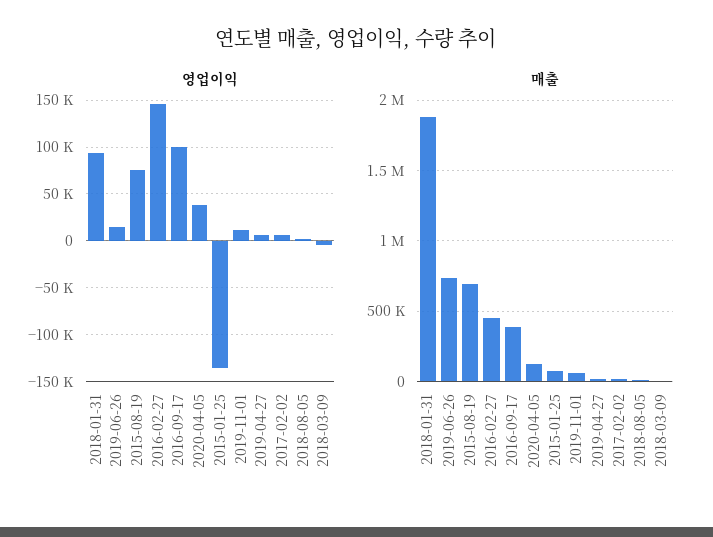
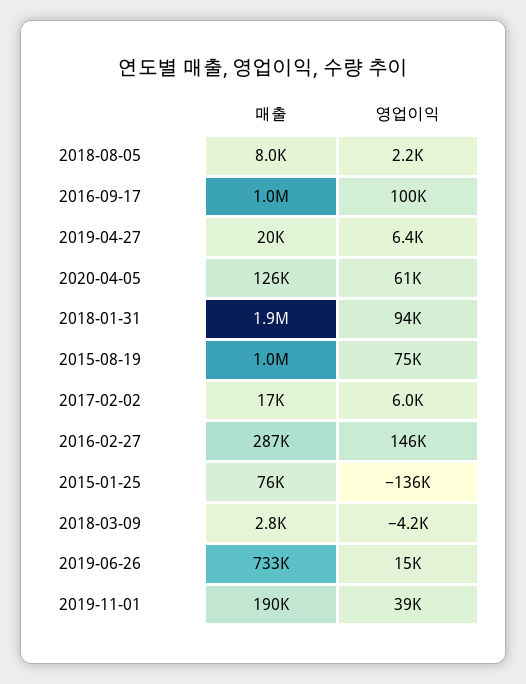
영업이익, 2020-04-05: 40000 -> 61000
영업이익, 2019-11-01: 10000 -> 39000
매출, 2015-08-19: 700000 -> 1000000
매출, 2016-02-27: 450000 -> 287000
매출, 2016-09-17: 400000 -> 1000000
매출, 2019-11-01: 50000 -> 190000

